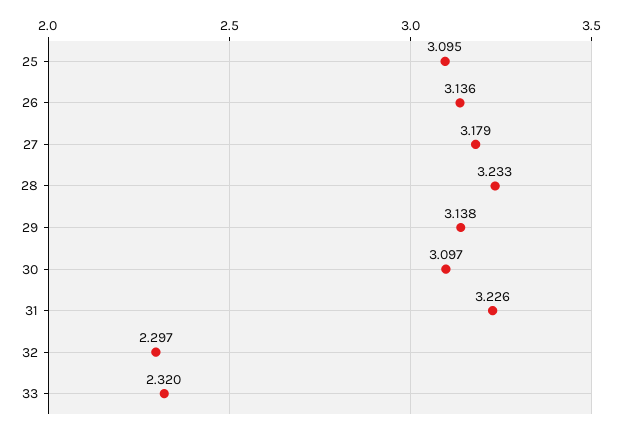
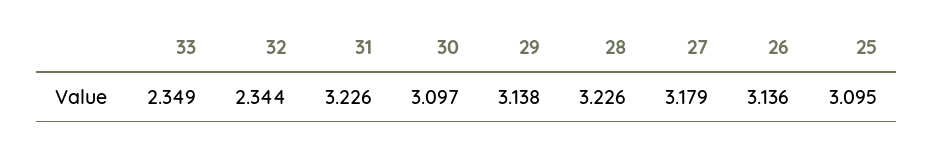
28: 3.233 -> 3.226
32: 2.297 -> 2.344
33: 2.32 -> 2.349

